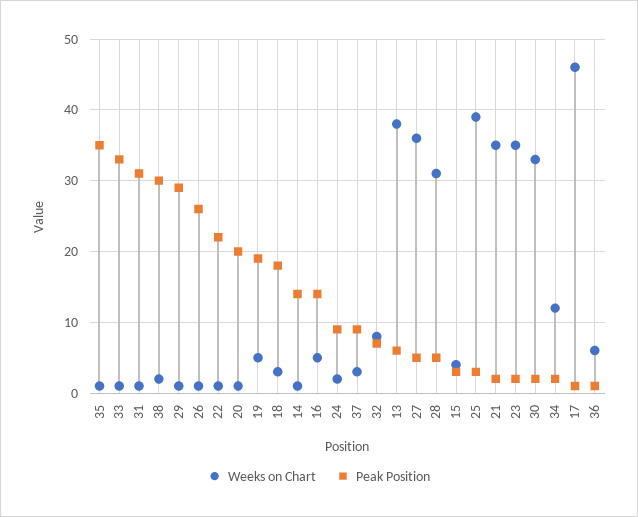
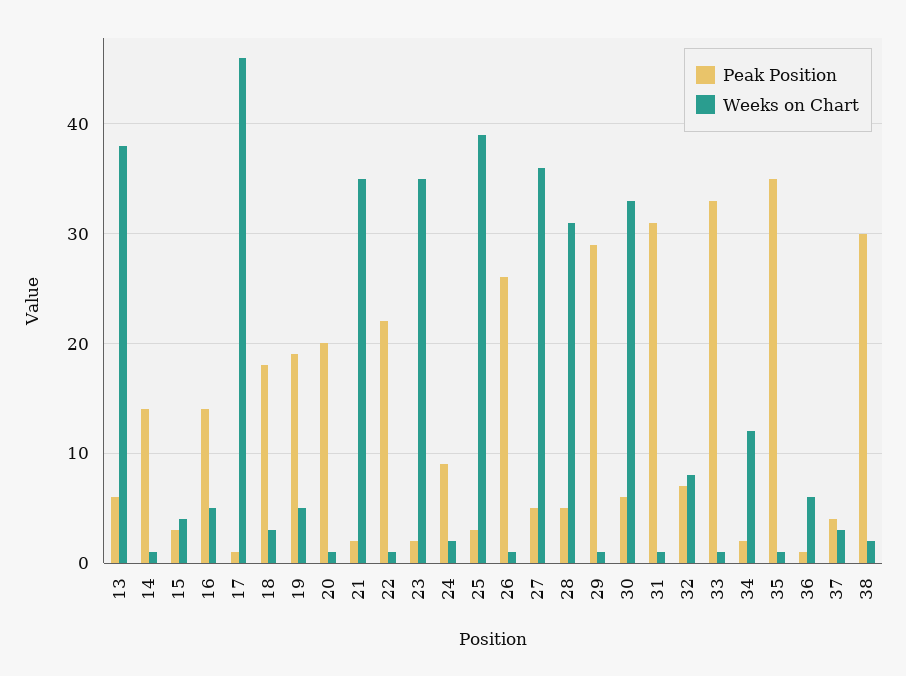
Peak Position, 37: 9 -> 4
Peak Position, 30: 2 -> 6

